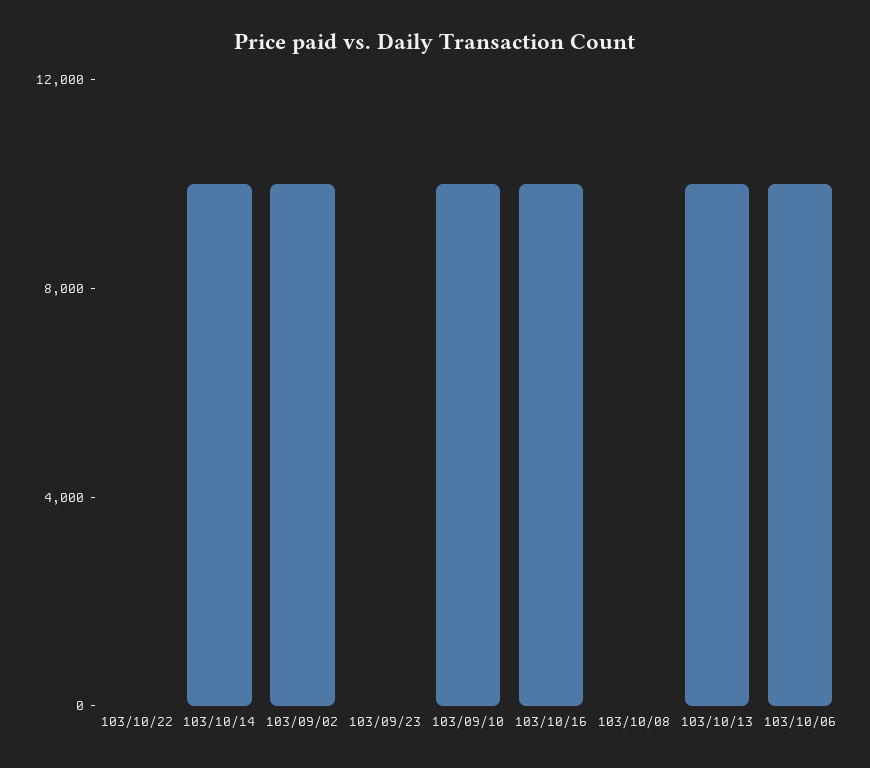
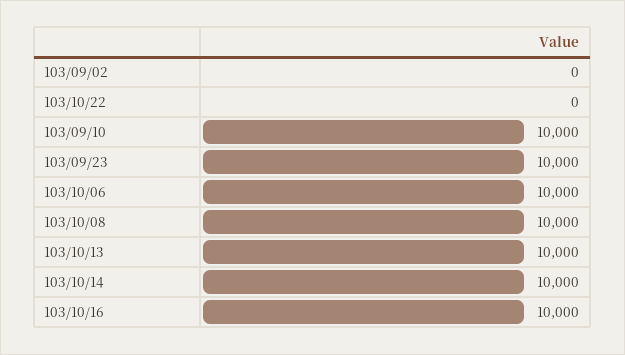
103/09/02: 10000 -> 0
103/09/23: 0 -> 10000
103/10/08: 0 -> 10000

